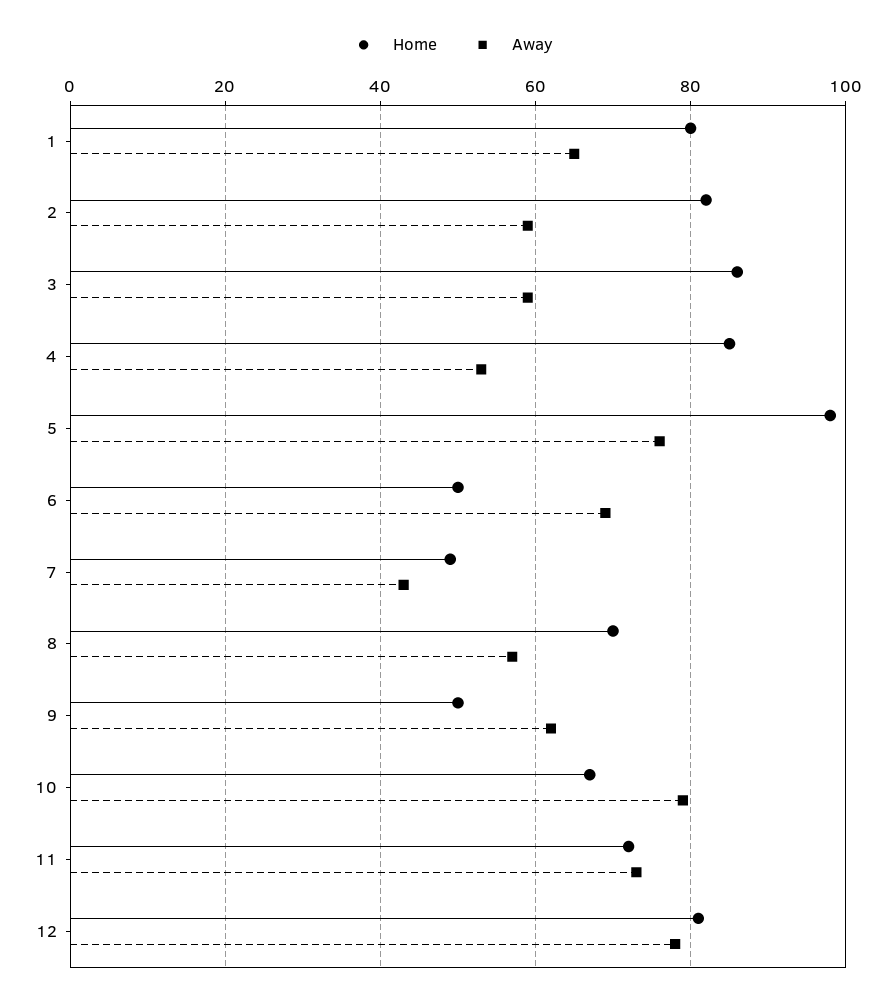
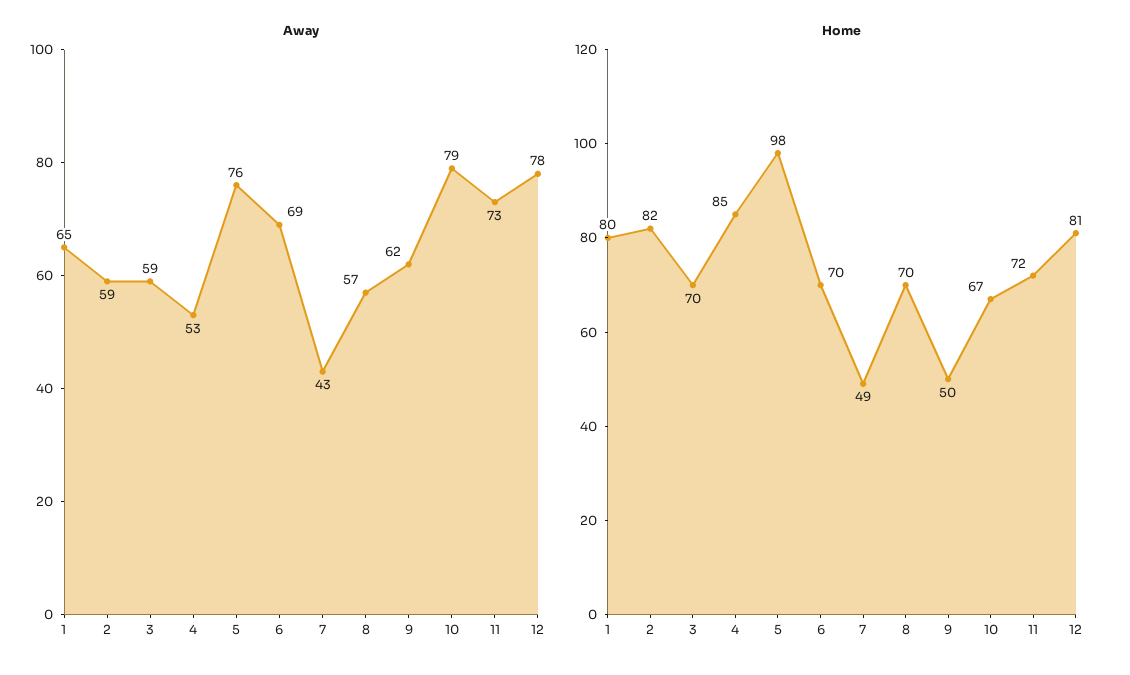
Home, 3: 85 -> 70
Home, 6: 50 -> 70

